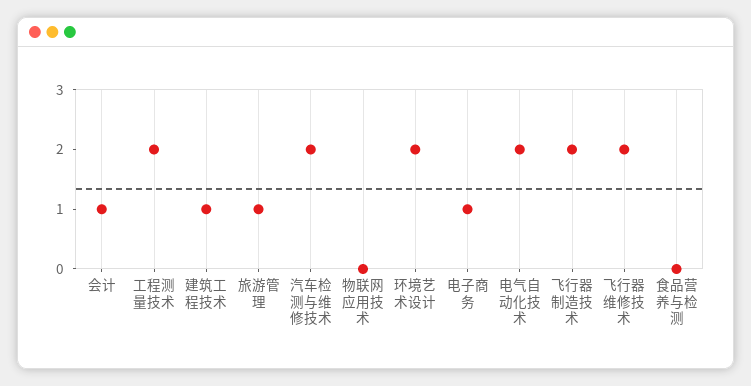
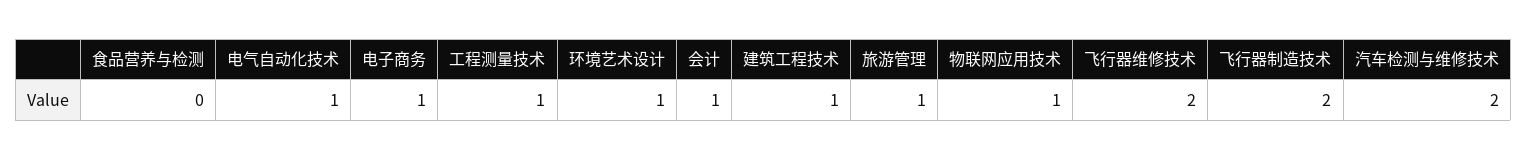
工程测量技术: 2 -> 1
物联网应用技术: 0 -> 1
环境艺术设计: 2 -> 1
电气自动化技术: 2 -> 1

